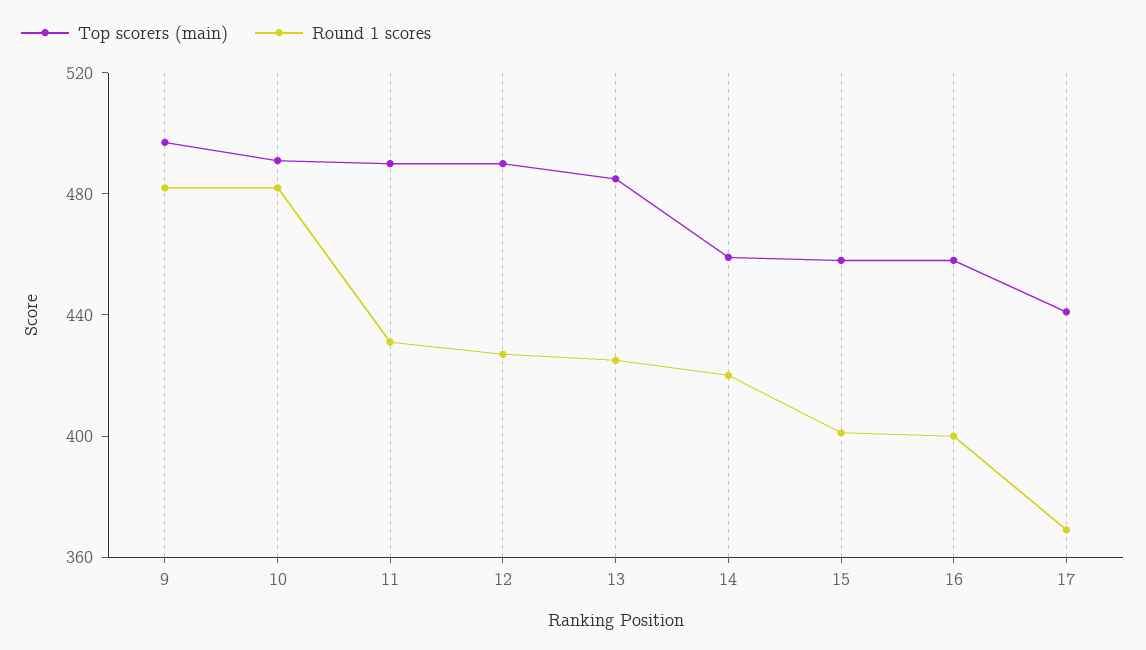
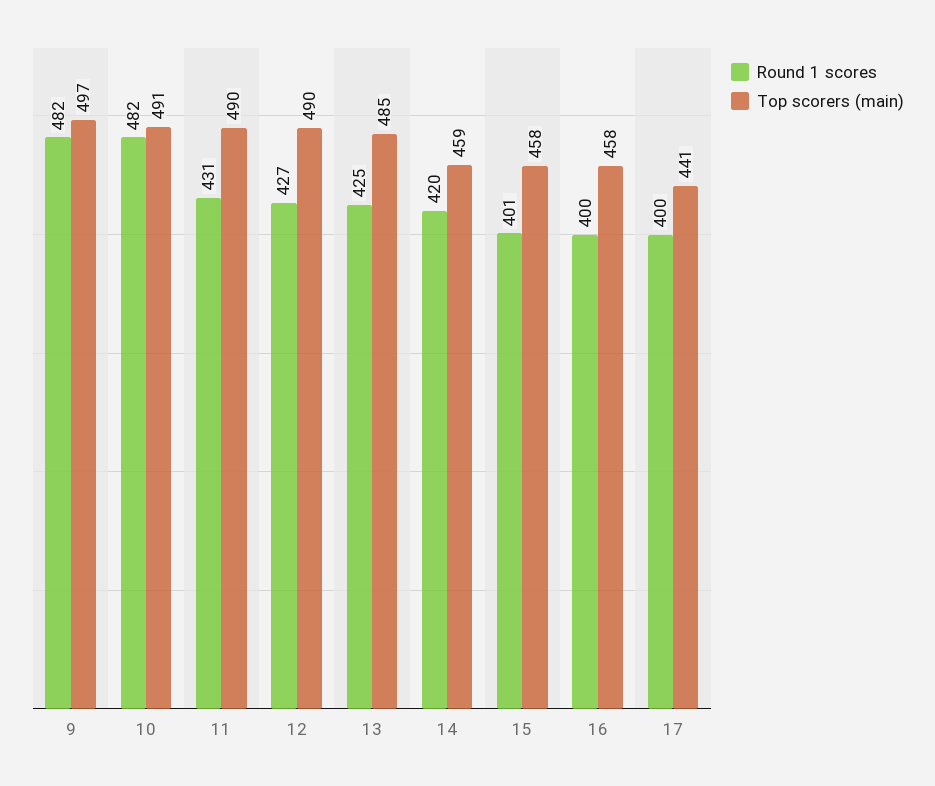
Round 1 scores, 17: 370 -> 400

